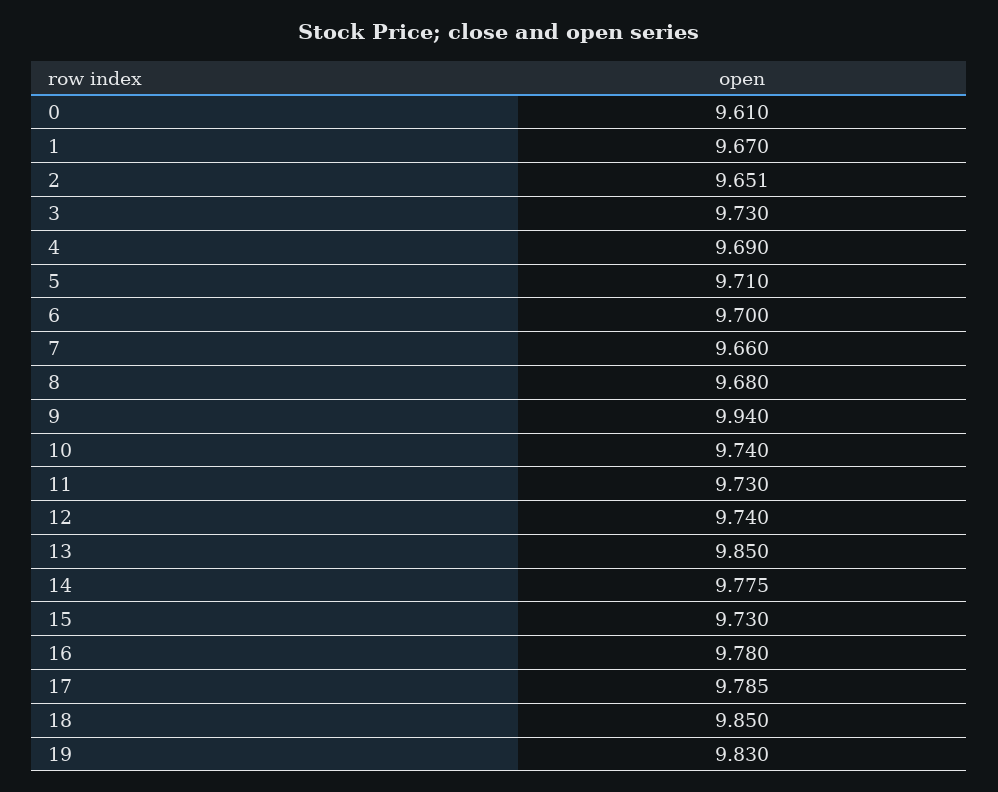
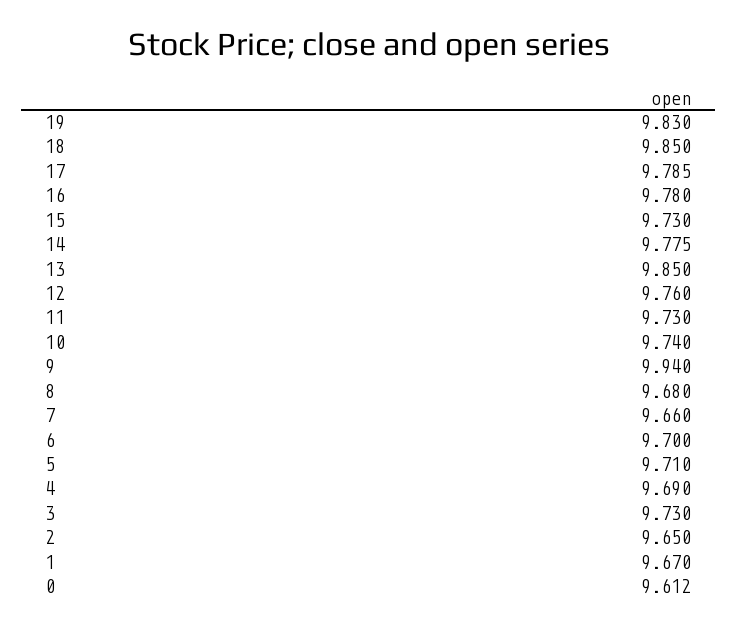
0: 9.61 -> 9.612
2: 9.651 -> 9.65
12: 9.74 -> 9.76

